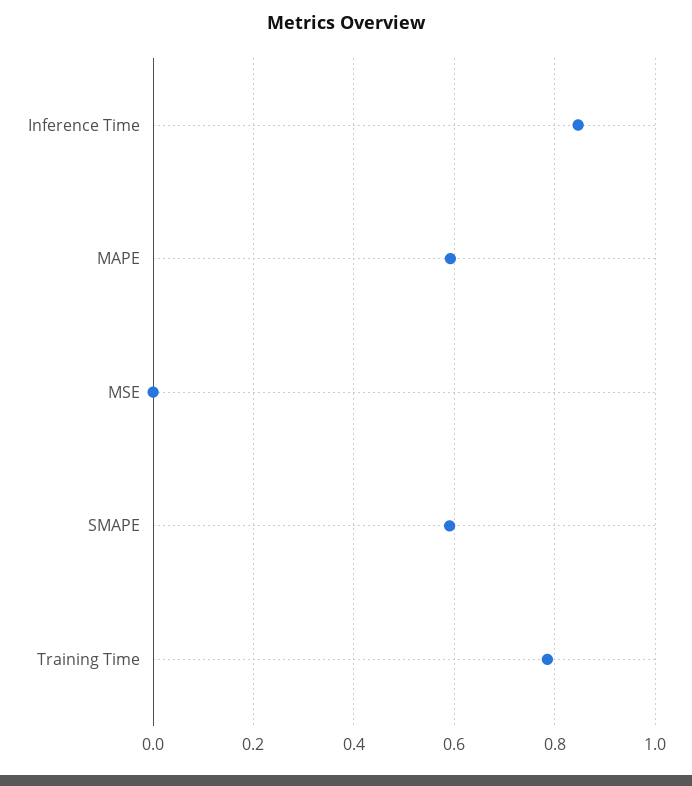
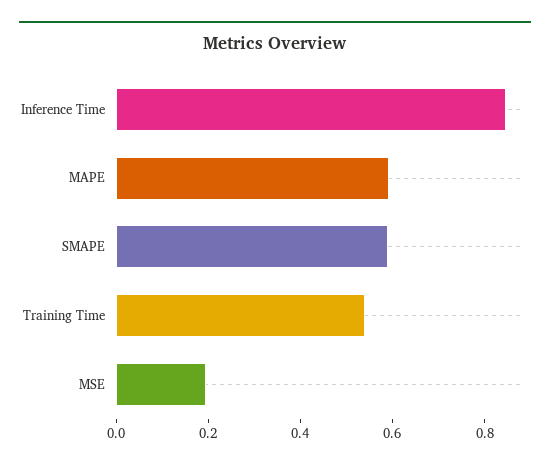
MSE: 0 -> 0.2
Training Time: 0.78 -> 0.55

